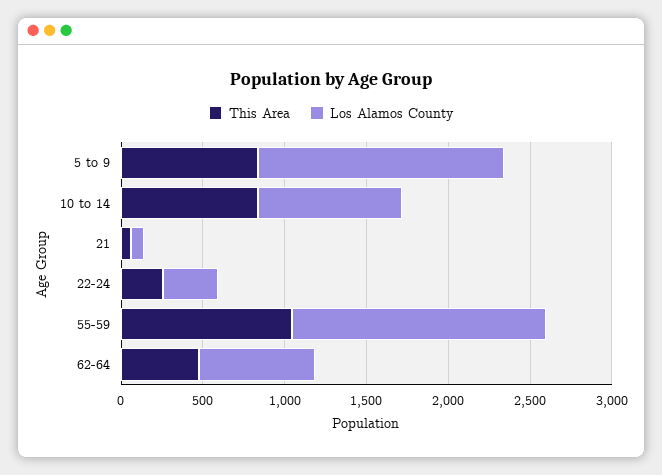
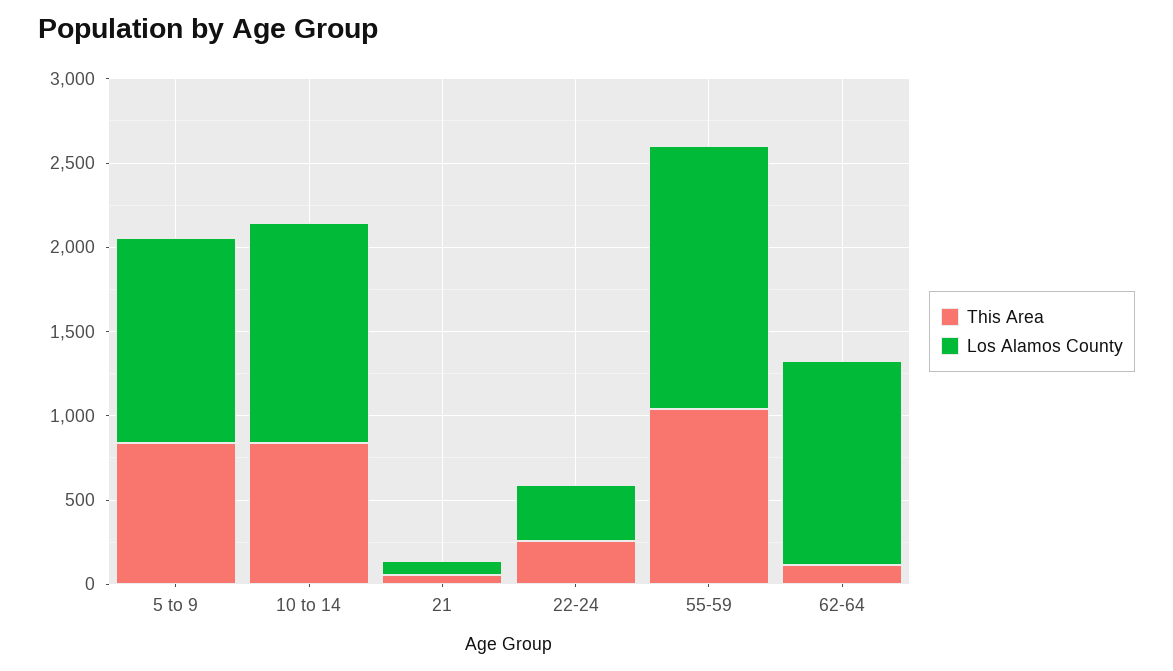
Los Alamos County, 5 to 9: 1500 -> 1200
Los Alamos County, 10 to 14: 900 -> 1300
This Area, 62-64: 500 -> 100
Los Alamos County, 62-64: 700 -> 1200

